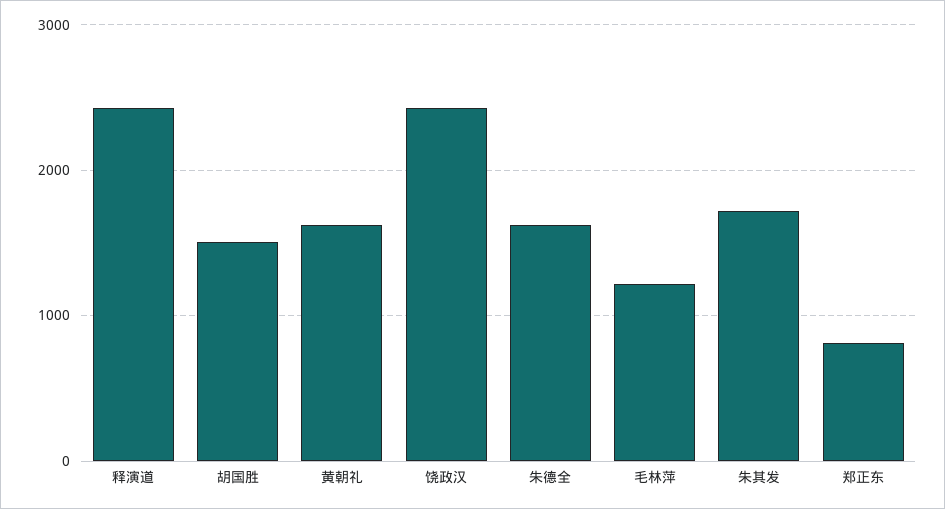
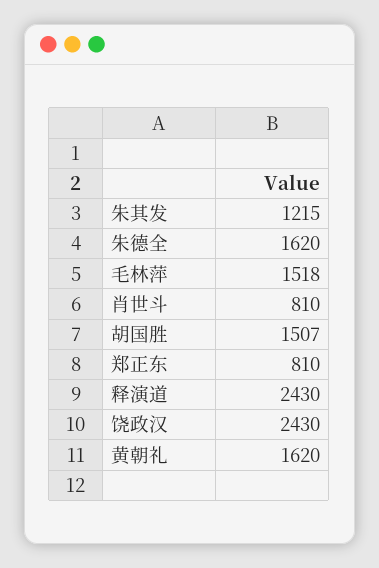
毛林萍: 1200 -> 1518
朱其发: 1700 -> 1215
肖世斗: none -> 810

